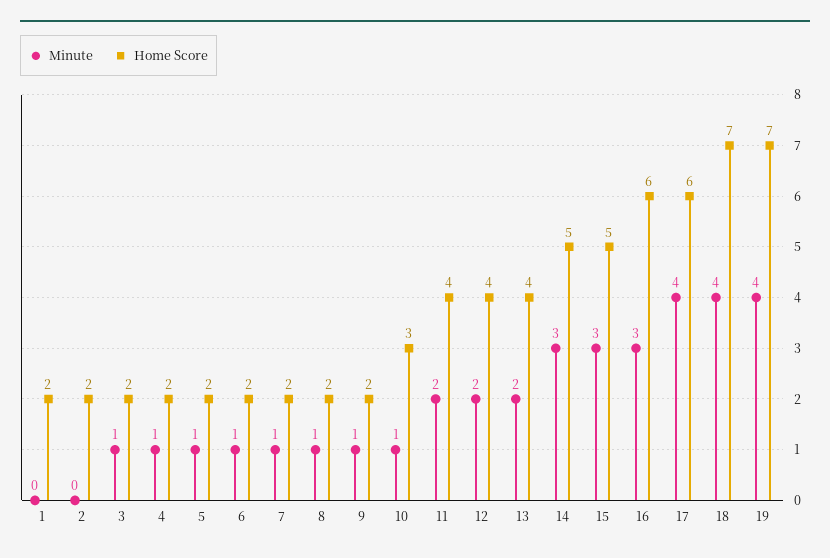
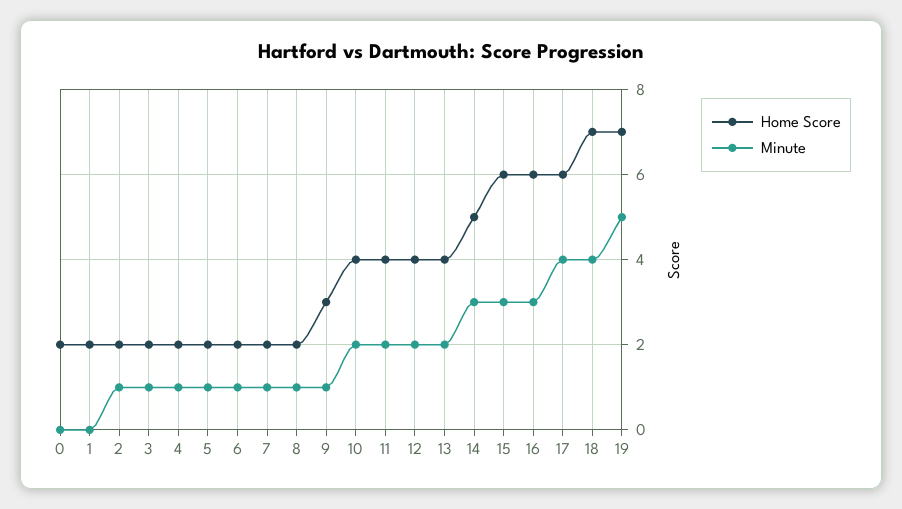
Minute, 2: 0 -> 1
Home Score, 9: 2 -> 3
Minute, 10: 1 -> 2
Home Score, 10: 3 -> 4
Home Score, 15: 5 -> 6
Minute, 19: 4 -> 5
Home Score, 0: none -> 2
Minute, 0: none -> 0

